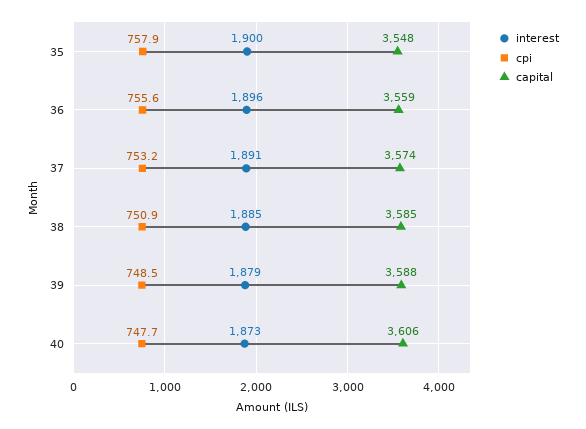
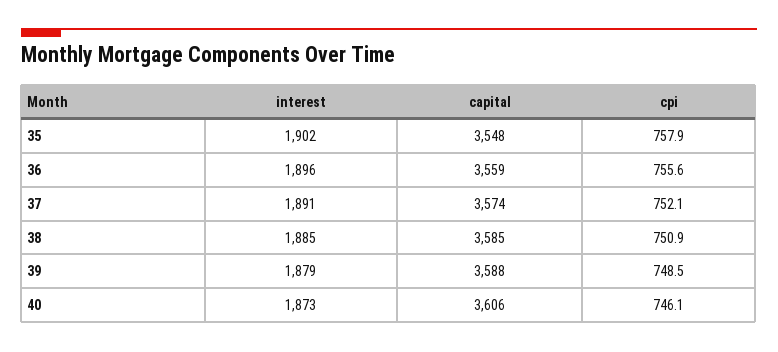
interest, 35: 1900 -> 1902
cpi, 37: 753.2 -> 752.1
cpi, 40: 747.7 -> 746.1

